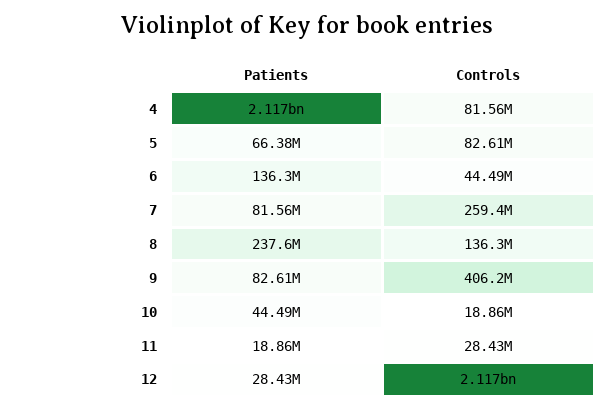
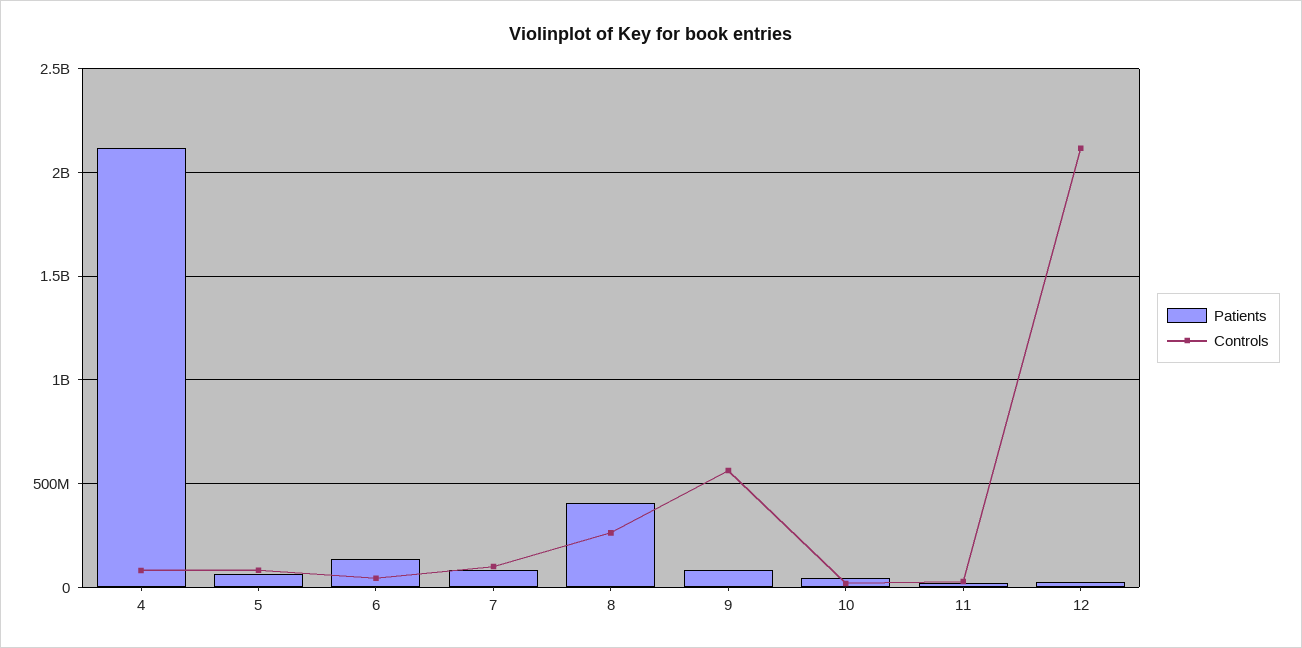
Controls, 7: 259400000 -> 100000000
Patients, 8: 237600000 -> 400000000
Controls, 8: 136300000 -> 250000000
Controls, 9: 406200000 -> 550000000

